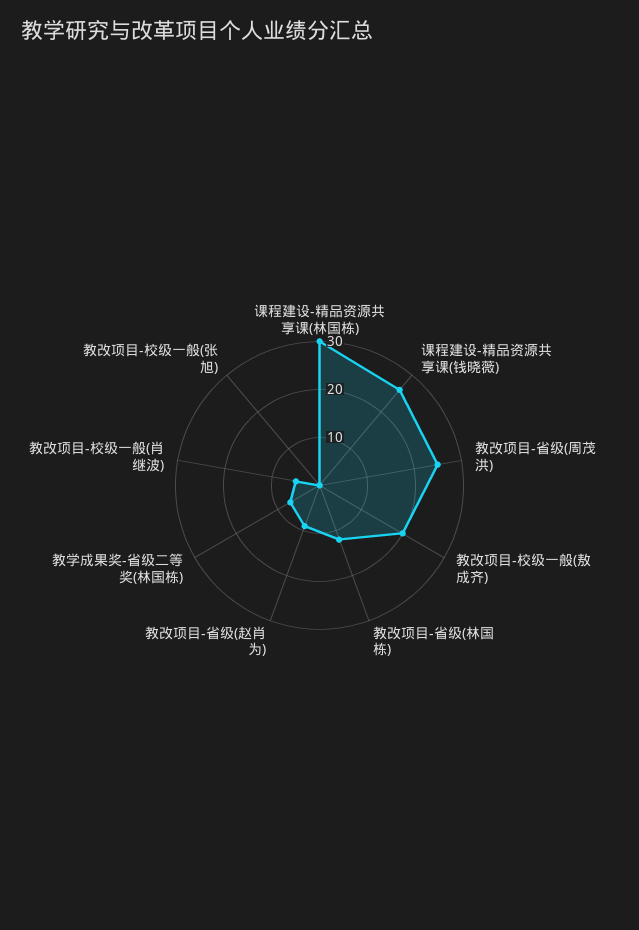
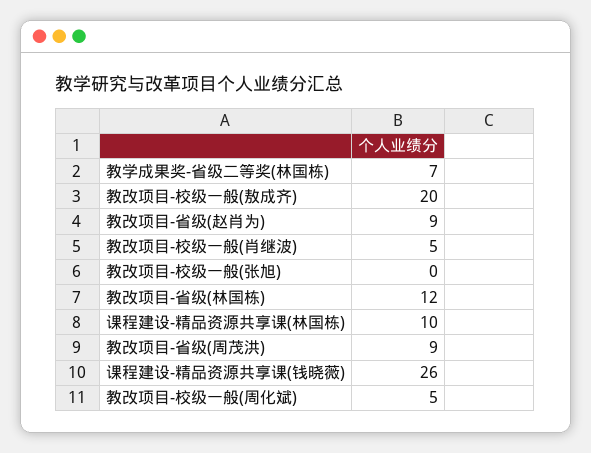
课程建设-精品资源共享课(林国栋): 30 -> 10
教改项目-省级(周茂洪): 25 -> 9
教改项目-校级一般(周化斌): none -> 5

